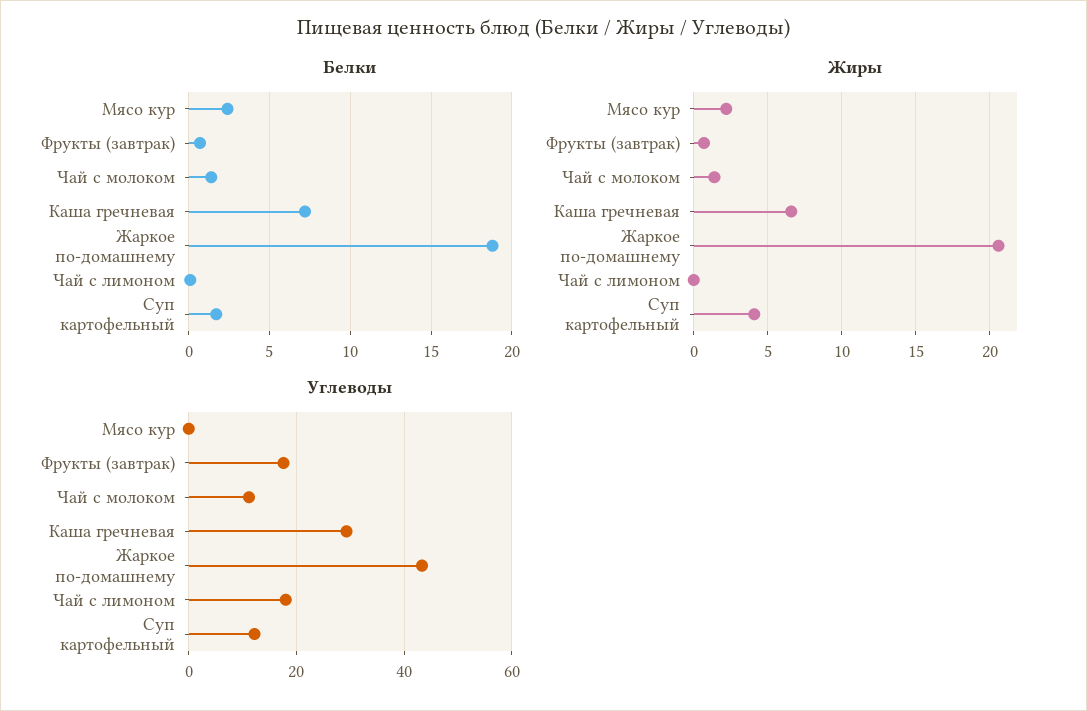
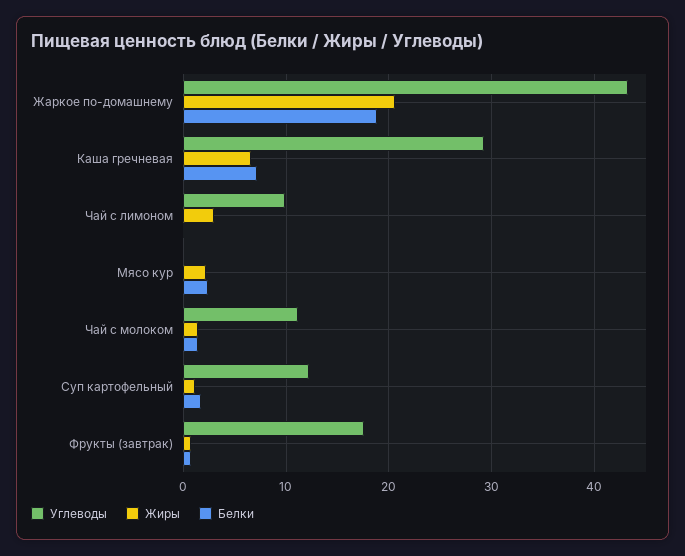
Жиры, Чай с лимоном: 0 -> 3
Жиры, Суп картофельный: 4 -> 1
Углеводы, Чай с лимоном: 18 -> 10

